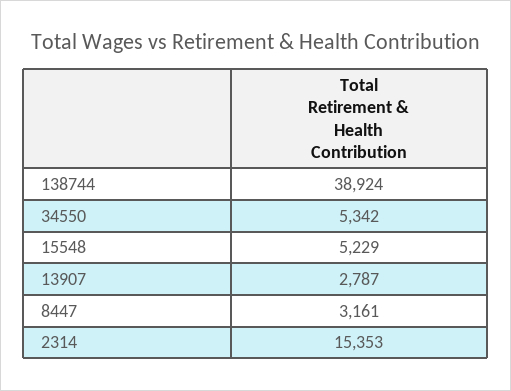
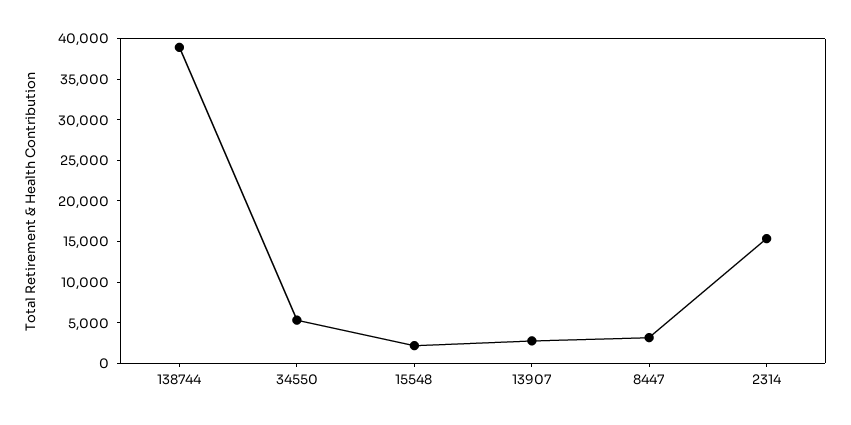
15548: 5229 -> 2000

